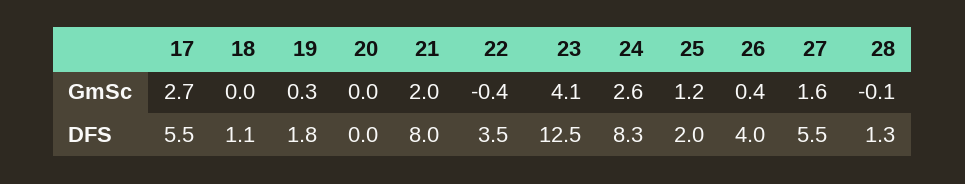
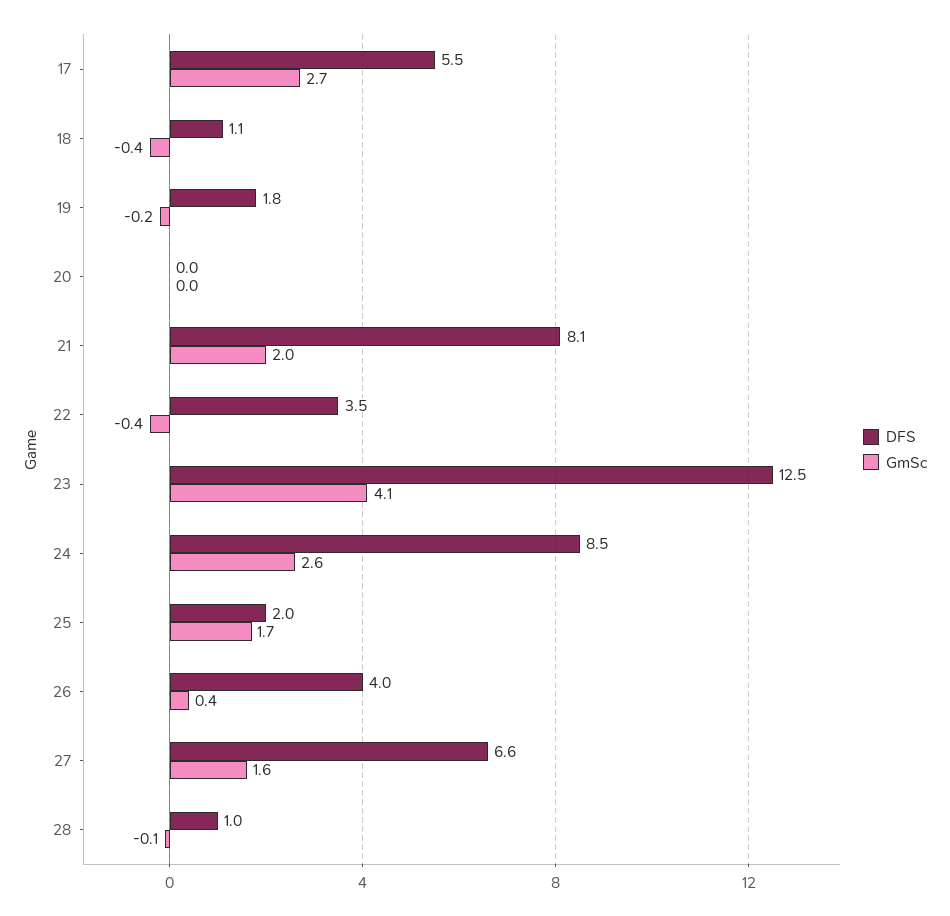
GmSc, 18: 0 -> -0.4
GmSc, 19: 0.3 -> -0.2
GmSc, 25: 1.2 -> 1.7
DFS, 21: 8 -> 8.1
DFS, 24: 8.3 -> 8.5
DFS, 27: 5.5 -> 6.6
DFS, 28: 1.3 -> 1

